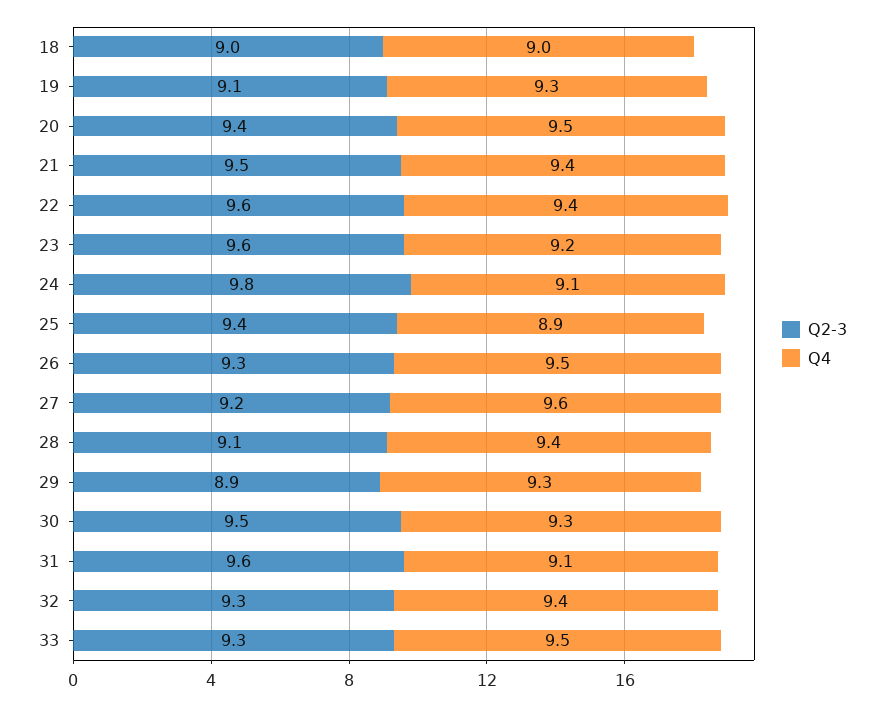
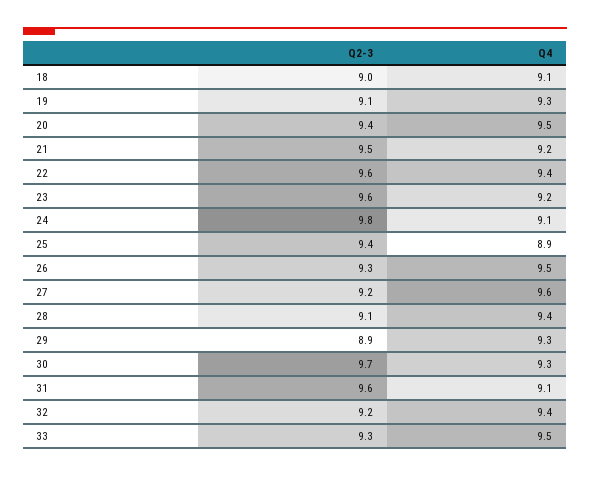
Q4, 18: 9 -> 9.1
Q4, 21: 9.4 -> 9.2
Q2-3, 30: 9.5 -> 9.7
Q2-3, 32: 9.3 -> 9.2

